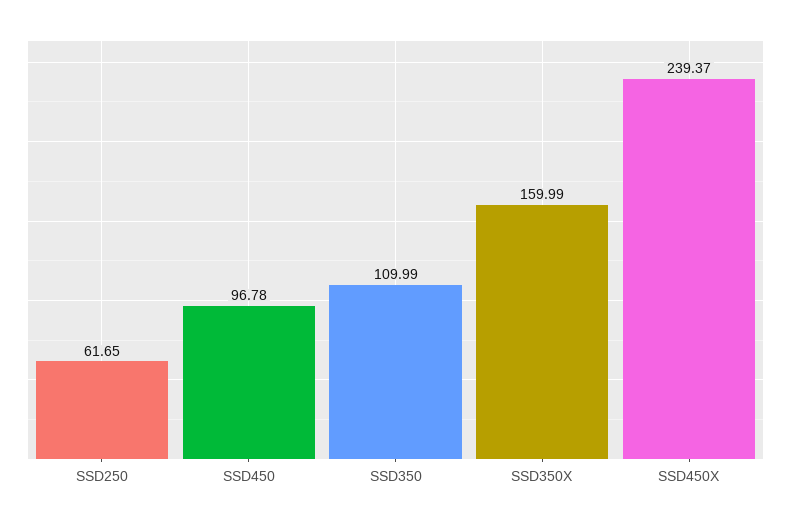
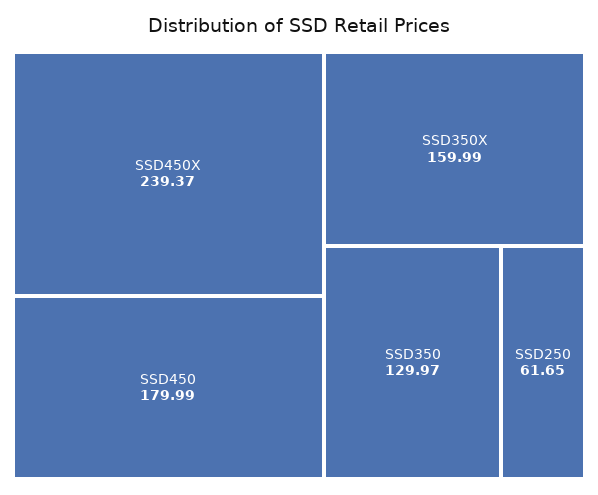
SSD450: 96.78 -> 179.99
SSD350: 109.99 -> 129.97

